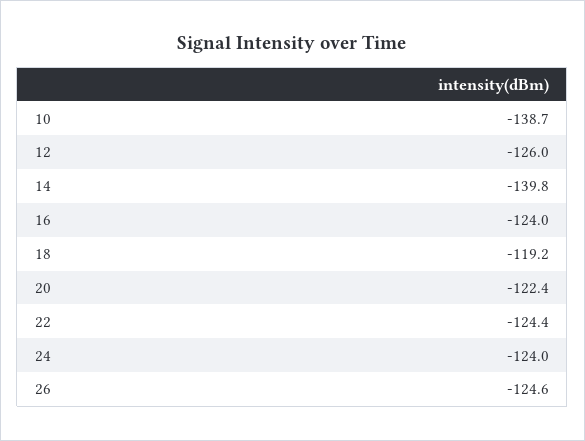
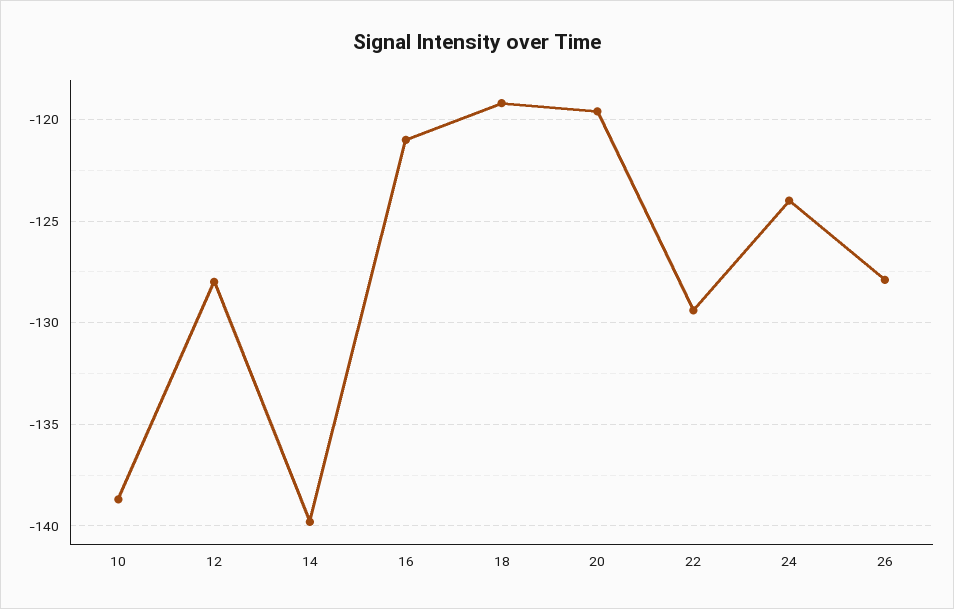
12: -126 -> -128
16: -124 -> -121
20: -122.4 -> -119.5
22: -124.4 -> -129.5
26: -124.6 -> -128

